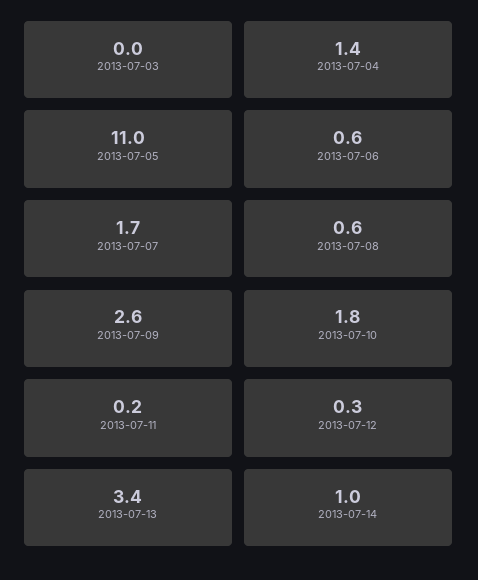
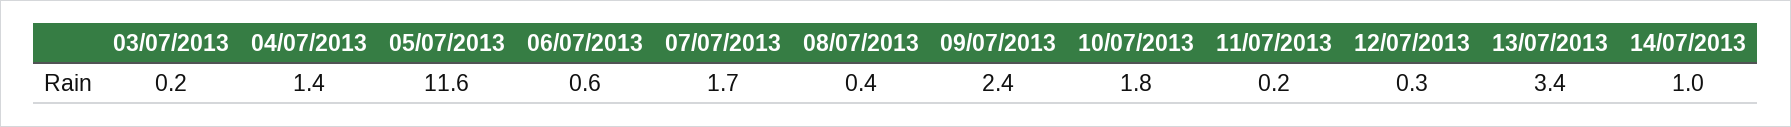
2013-07-03: 0 -> 0.2
2013-07-05: 11 -> 11.6
2013-07-08: 0.6 -> 0.4
2013-07-09: 2.6 -> 2.4

